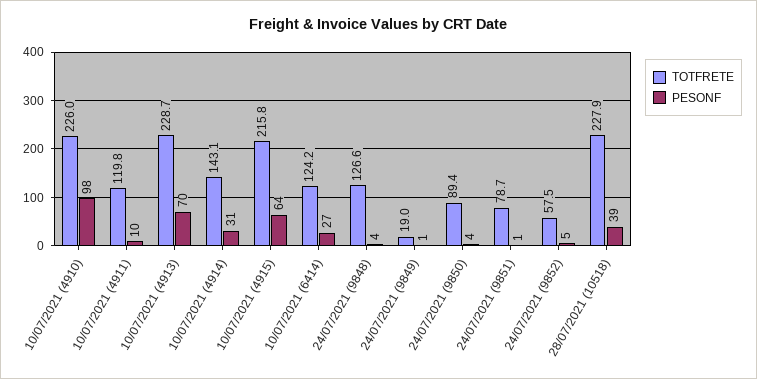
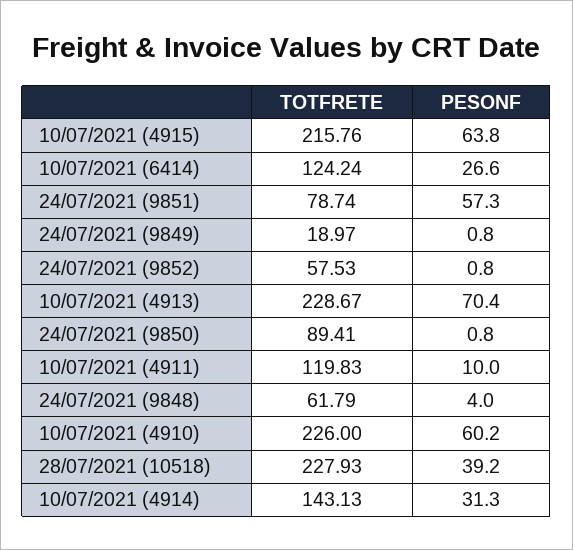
PESONF, 10/07/2021 (4910): 98 -> 60.2
TOTFRETE, 24/07/2021 (9848): 126.6 -> 61.79
PESONF, 24/07/2021 (9850): 4 -> 0.8
PESONF, 24/07/2021 (9851): 1 -> 57.3
PESONF, 24/07/2021 (9852): 5 -> 0.8

